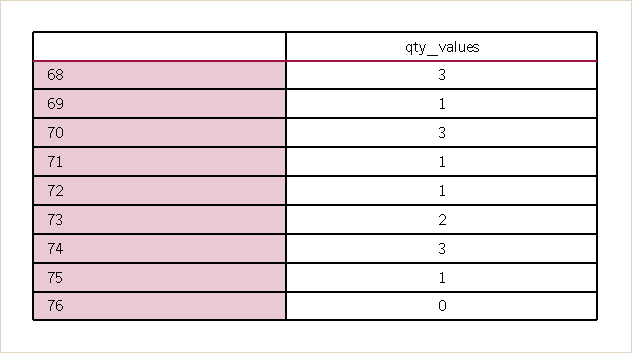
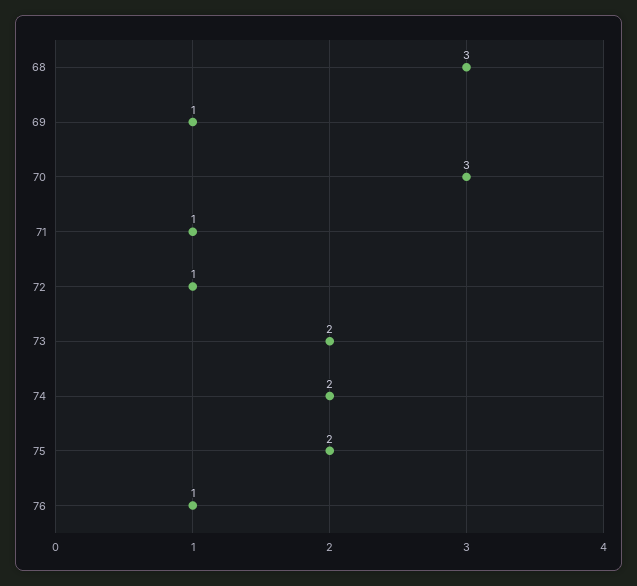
74: 3 -> 2
75: 1 -> 2
76: 0 -> 1

